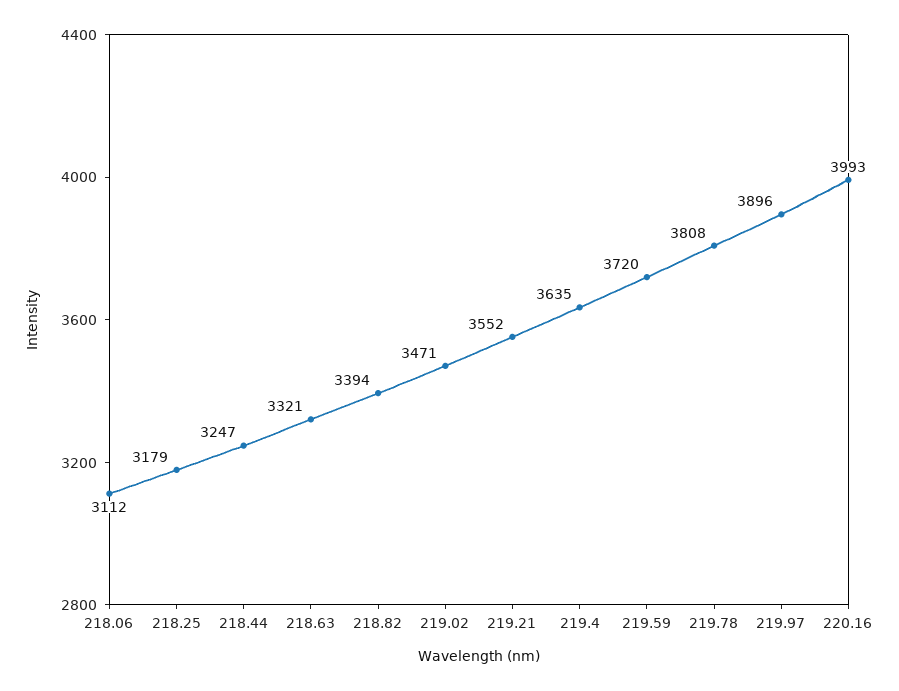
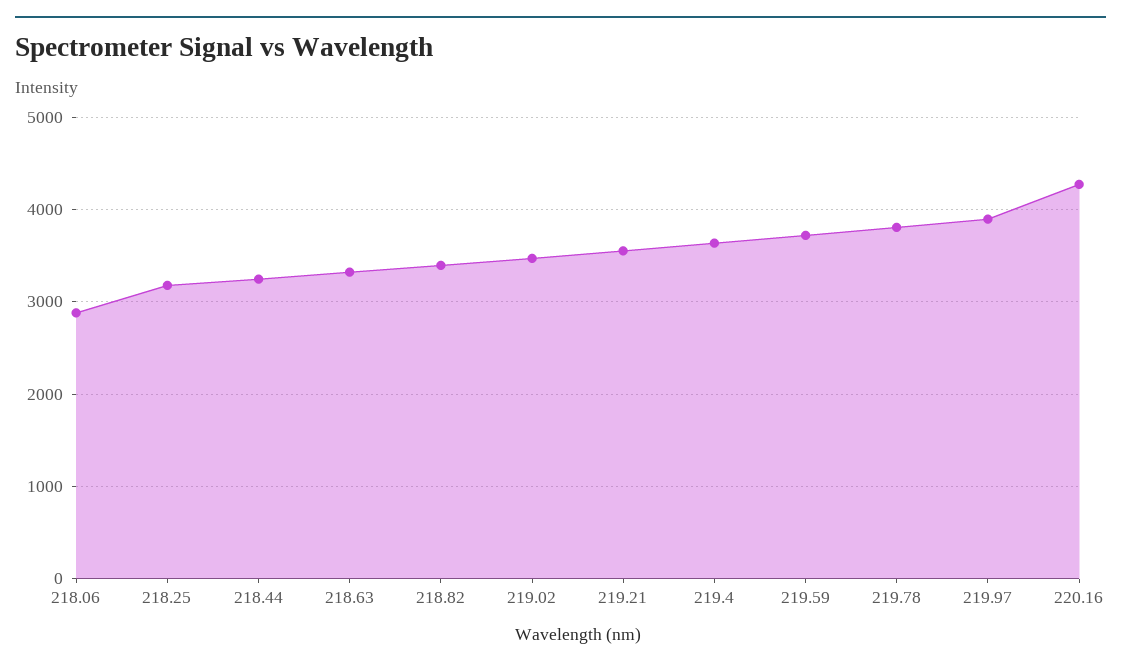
218.06: 3112 -> 2900
220.16: 3993 -> 4300

